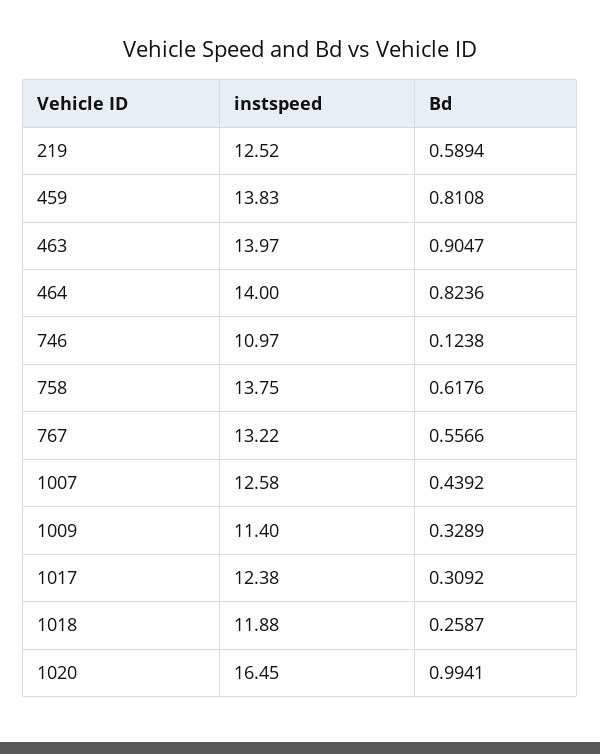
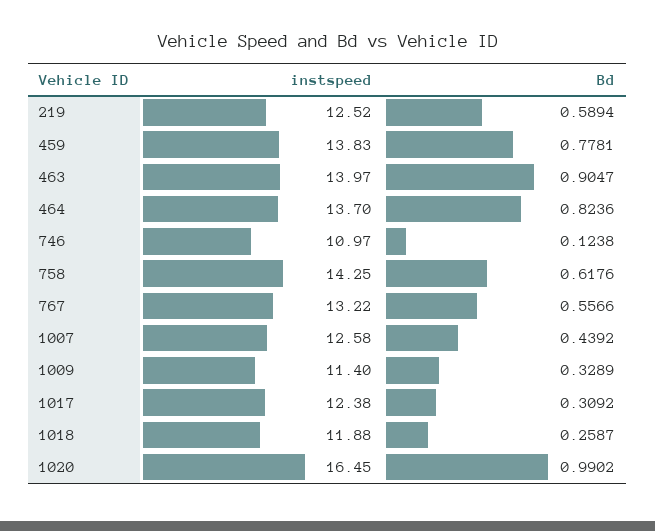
Bd, 459: 0.8108 -> 0.7781
instspeed, 464: 14 -> 13.7
instspeed, 758: 13.75 -> 14.25
Bd, 1020: 0.9941 -> 0.9902

